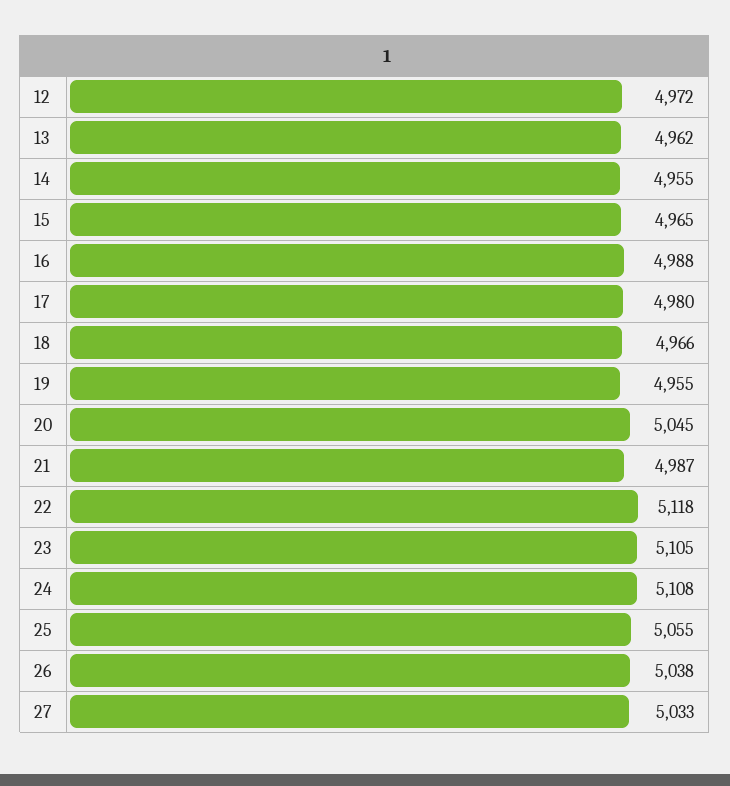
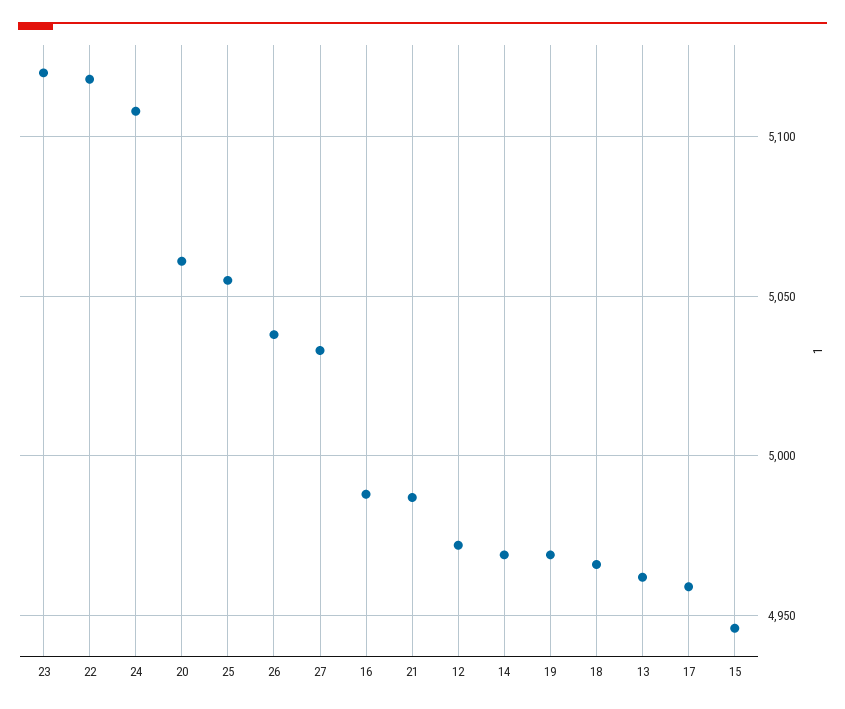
14: 4955 -> 4970
15: 4965 -> 4945
17: 4980 -> 4960
19: 4955 -> 4970
20: 5045 -> 5060
23: 5105 -> 5120

